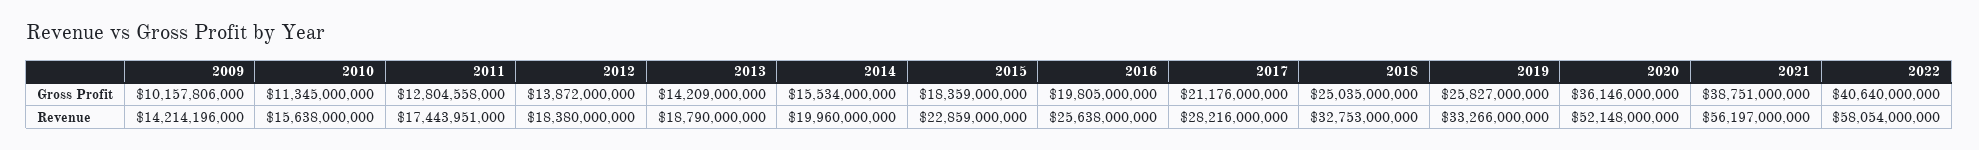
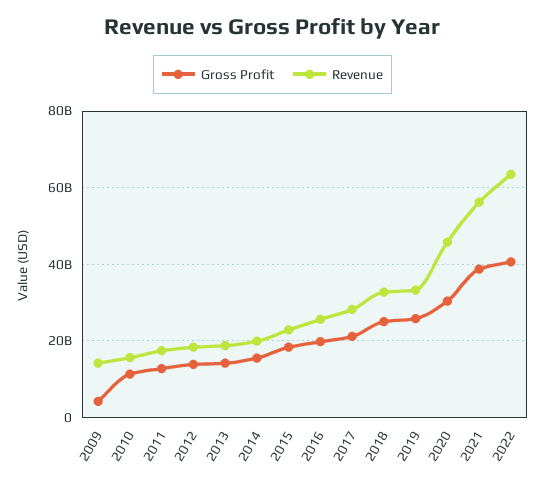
Gross Profit, 2009: 10157806000 -> 4000000000
Gross Profit, 2020: 36146000000 -> 30000000000
Revenue, 2020: 52148000000 -> 46000000000
Revenue, 2022: 58054000000 -> 64000000000

